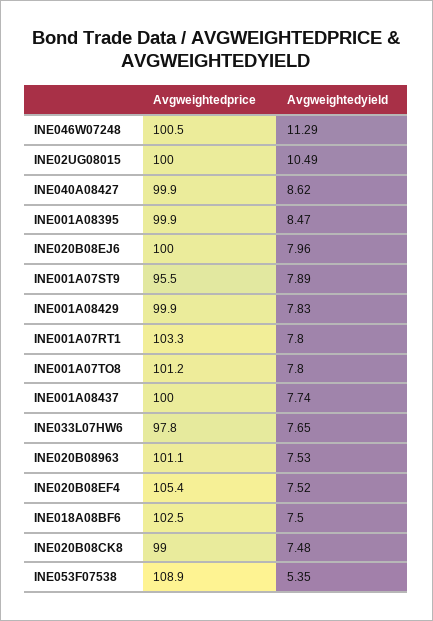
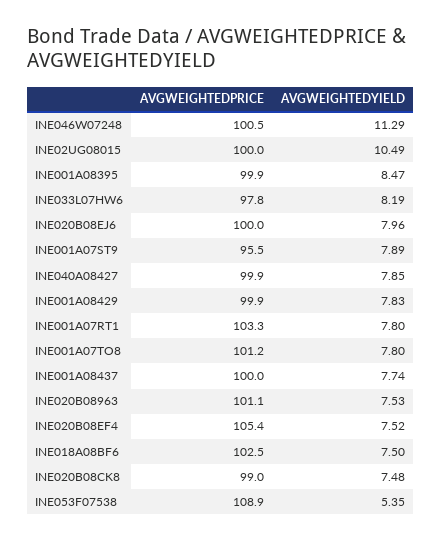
Avgweightedyield, INE040A08427: 8.62 -> 7.85
Avgweightedyield, INE033L07HW6: 7.65 -> 8.19

